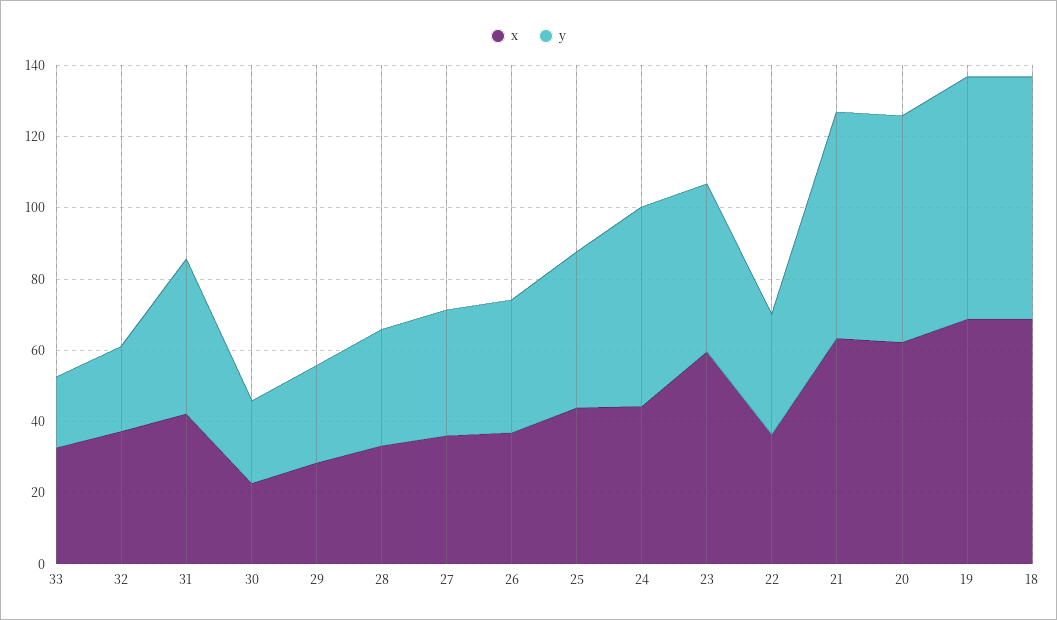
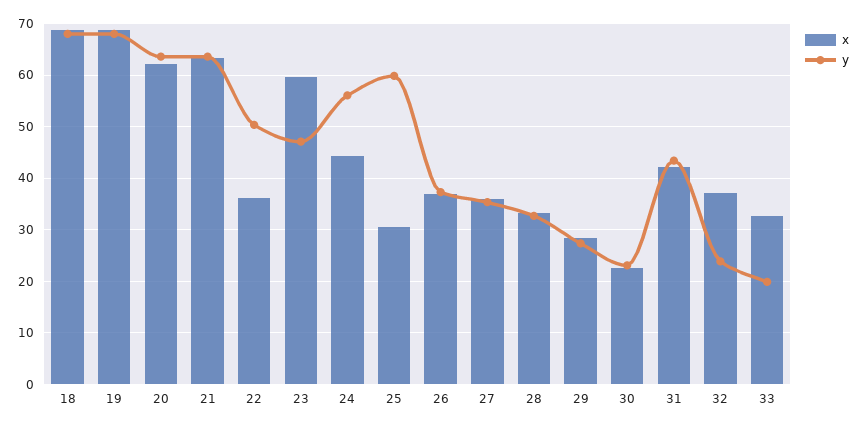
x, 25: 45 -> 30
y, 25: 45 -> 60
y, 22: 35 -> 50

